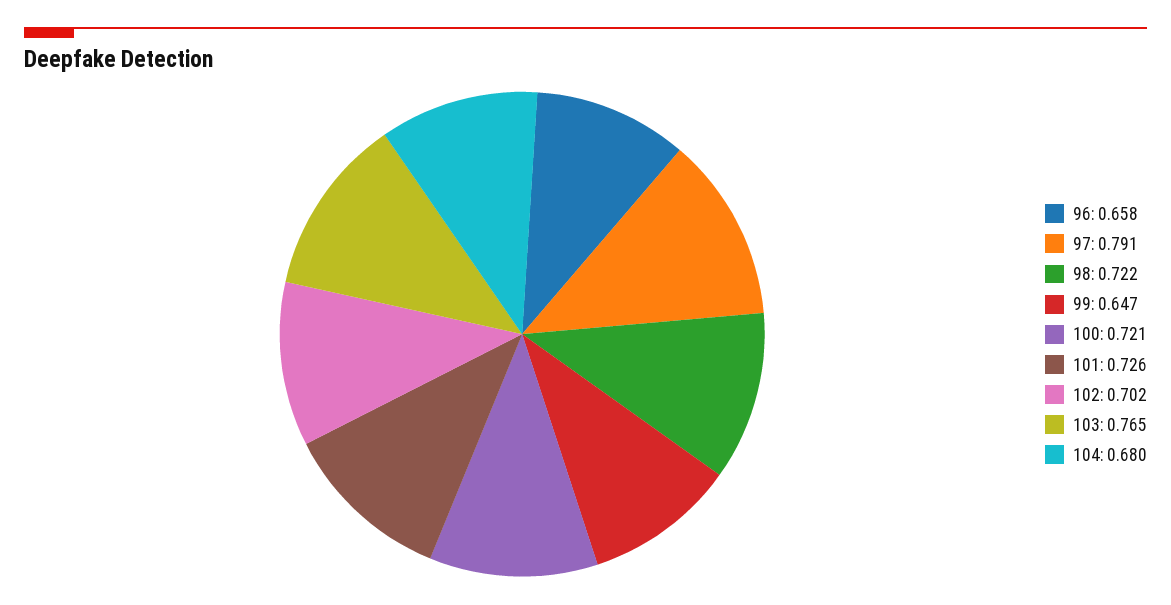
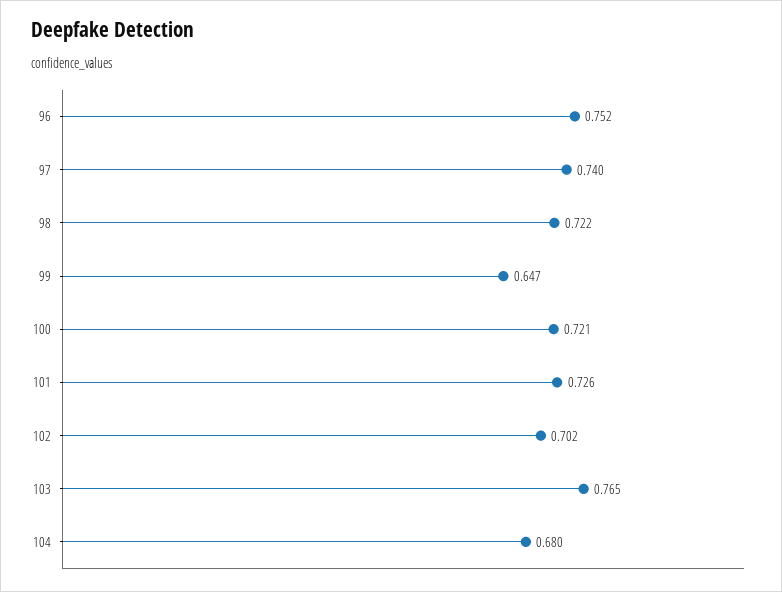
96: 0.658 -> 0.752
97: 0.791 -> 0.74

